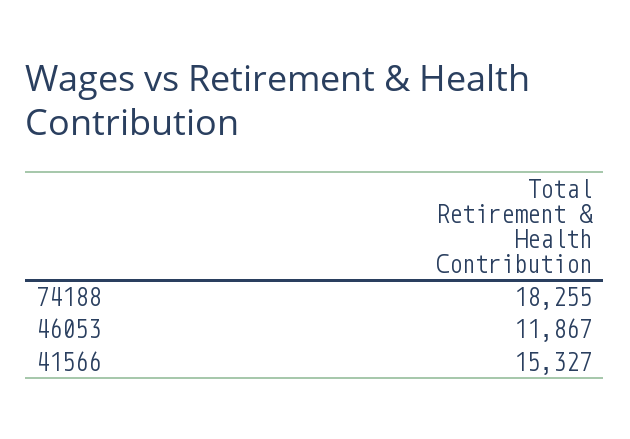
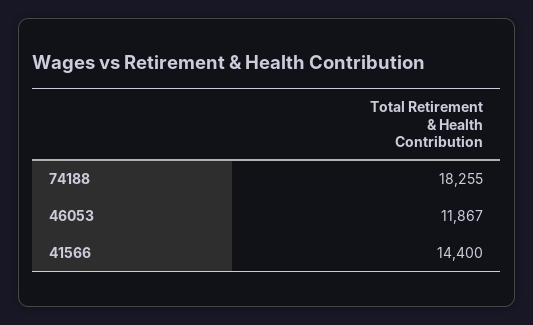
41566: 15327 -> 14400

